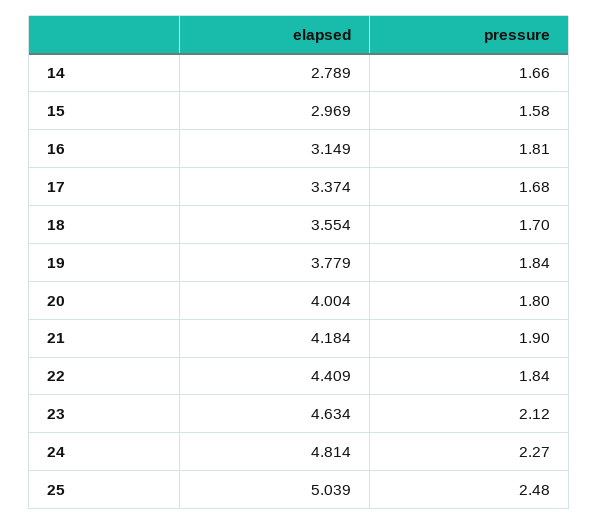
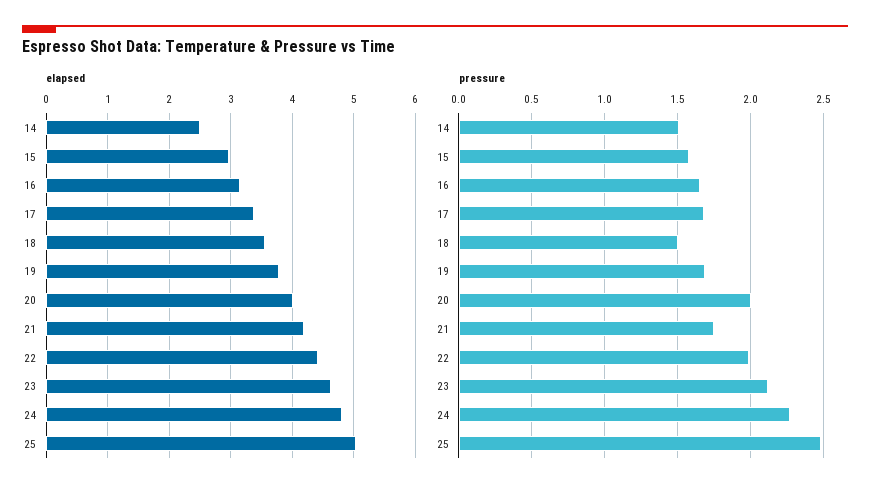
elapsed, 14: 2.789 -> 2.5
pressure, 14: 1.66 -> 1.5
pressure, 16: 1.81 -> 1.65
pressure, 18: 1.7 -> 1.5
pressure, 19: 1.84 -> 1.7
pressure, 20: 1.8 -> 2
pressure, 21: 1.9 -> 1.75
pressure, 22: 1.84 -> 2

